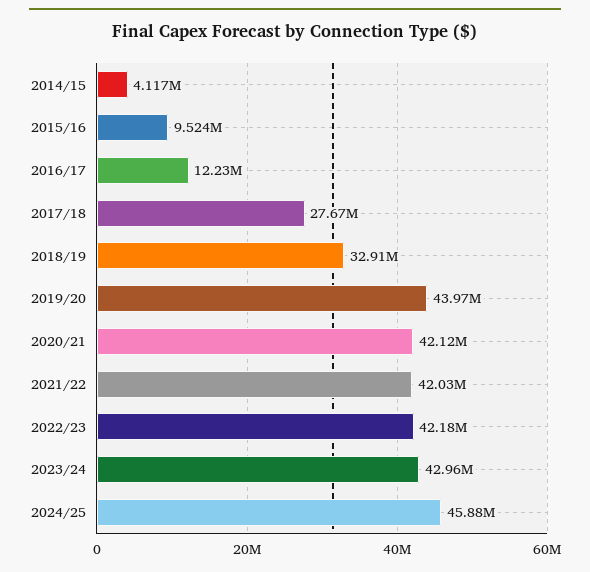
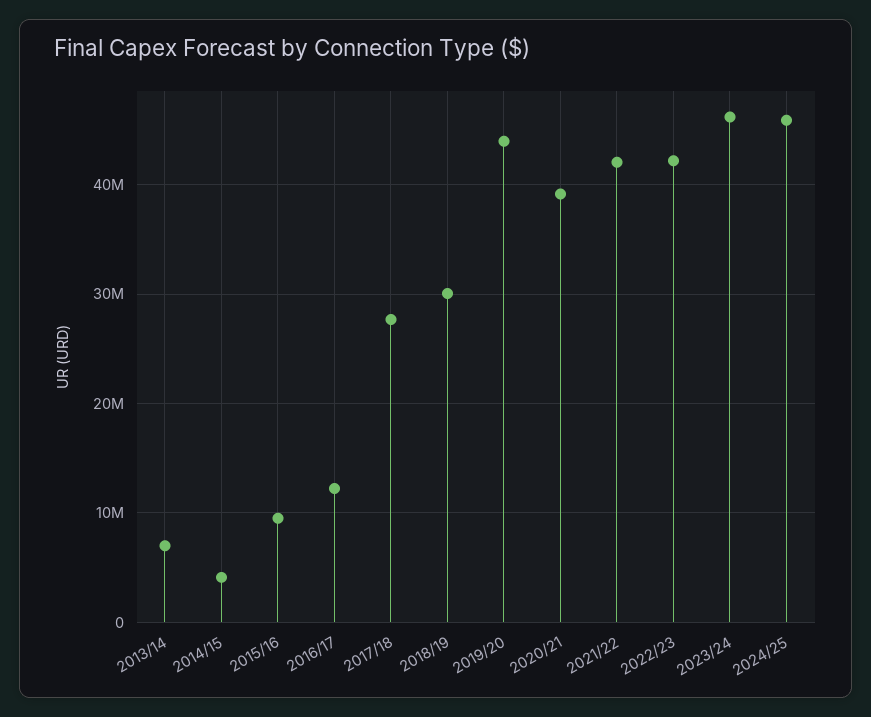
2018/19: 32910000 -> 30000000
2020/21: 42120000 -> 39000000
2023/24: 42960000 -> 46000000
2013/14: none -> 7000000

